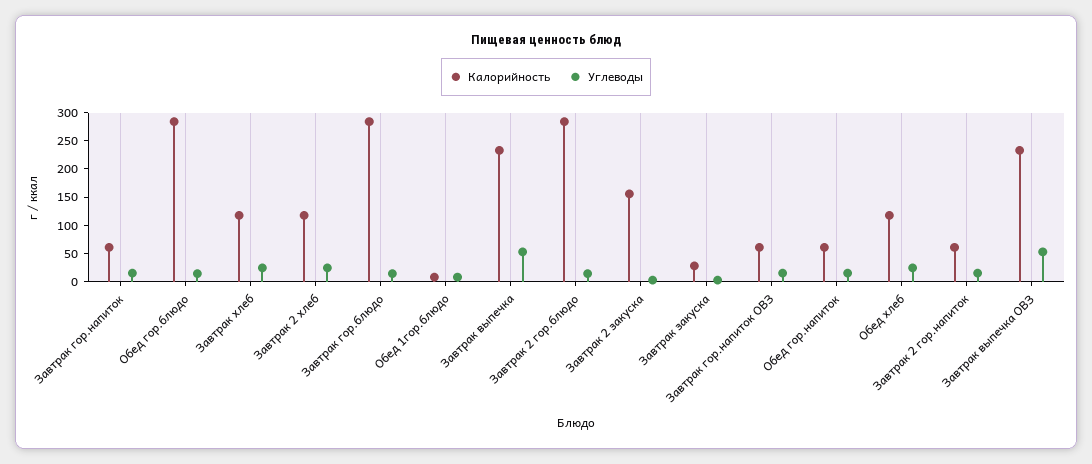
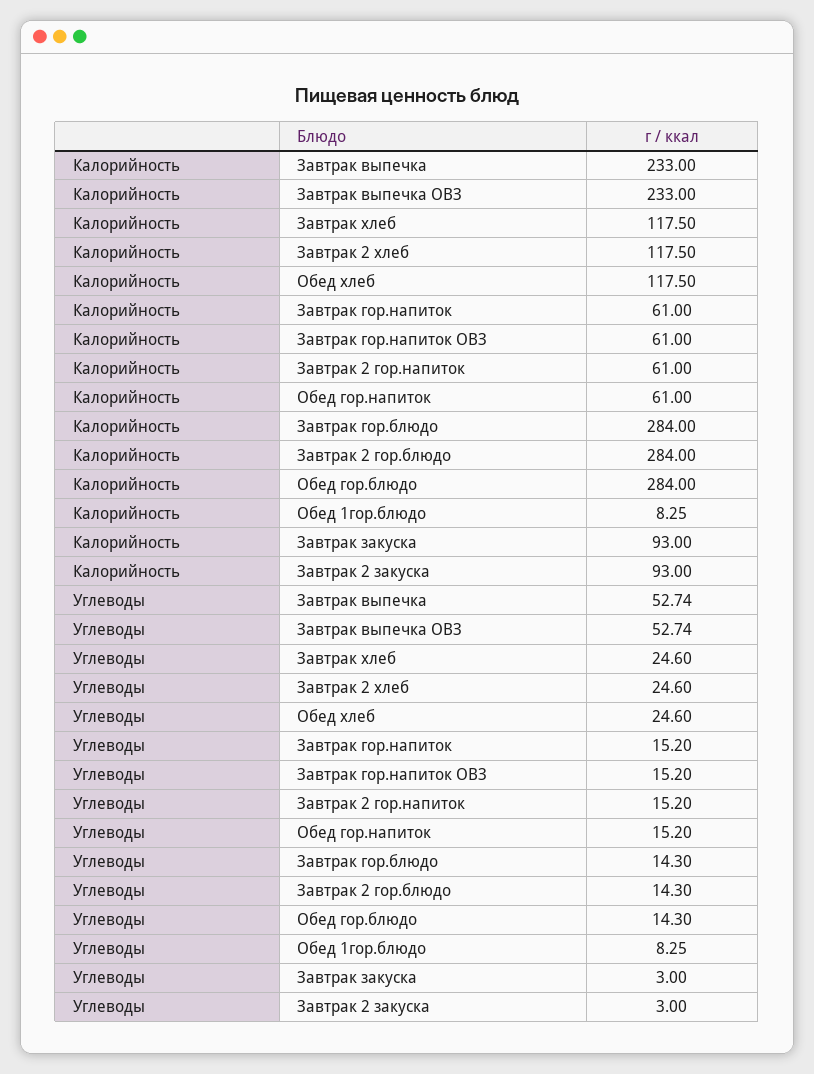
Калорийность, Завтрак 2 закуска: 150 -> 93
Калорийность, Завтрак закуска: 25 -> 93

